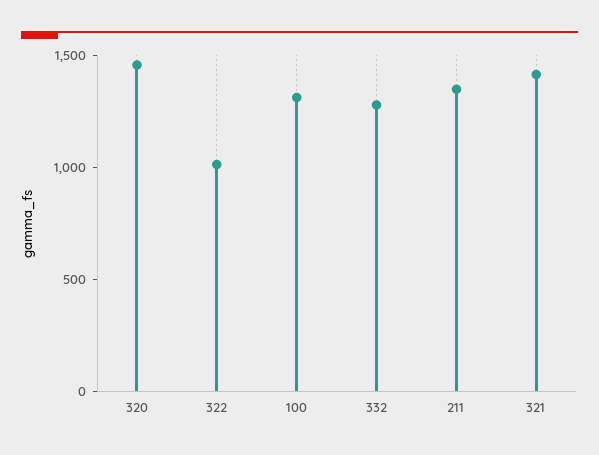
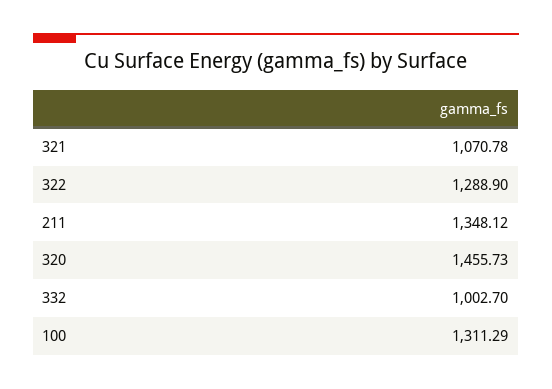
322: 1000 -> 1288.9
332: 1300 -> 1002.7
321: 1400 -> 1070.78

